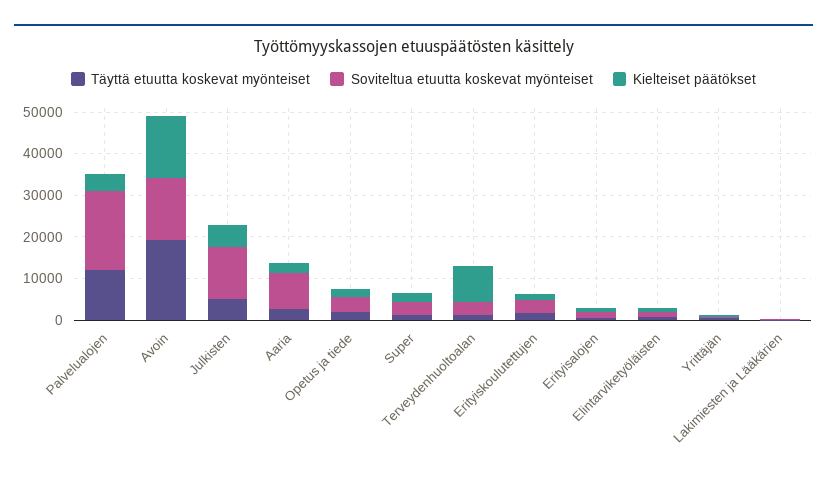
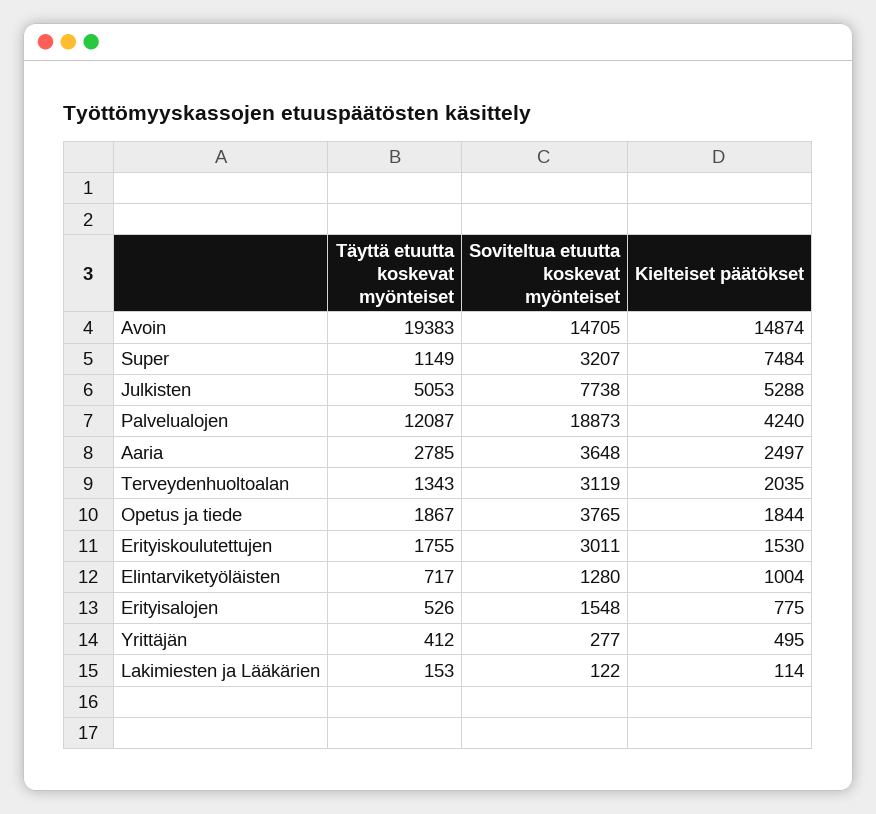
Soviteltua etuutta koskevat myönteiset, Julkisten: 12000 -> 7738
Soviteltua etuutta koskevat myönteiset, Aaria: 8000 -> 3648
Kielteiset päätökset, Super: 2000 -> 7484
Kielteiset päätökset, Terveydenhuoltoalan: 8000 -> 2035

